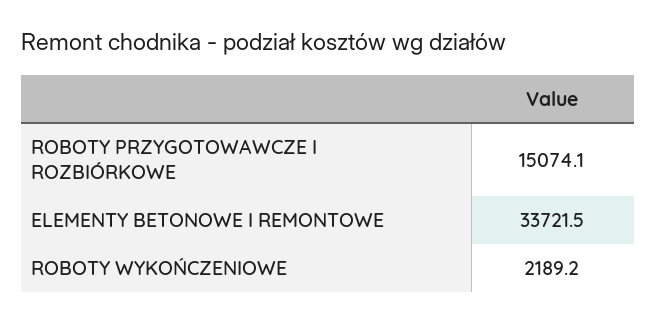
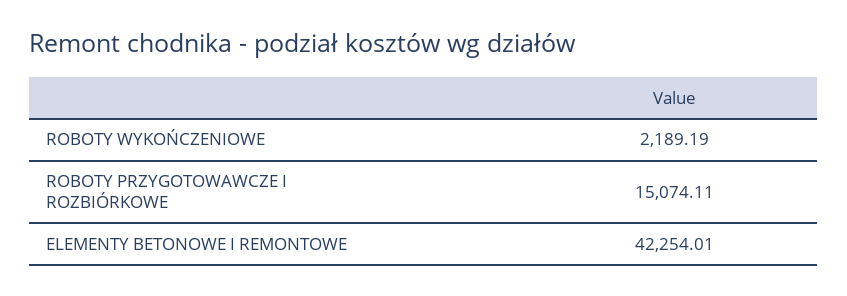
ELEMENTY BETONOWE I REMONTOWE: 33721.5 -> 42254.01

